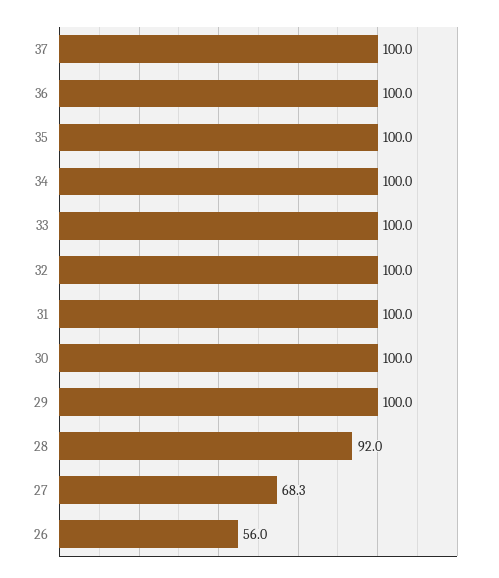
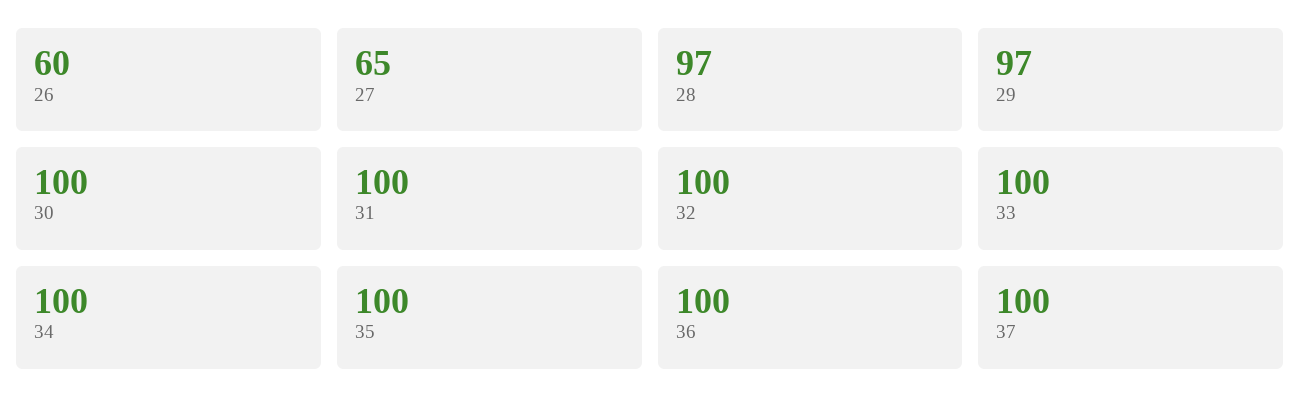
29: 100 -> 97
28: 92 -> 97
27: 68.3 -> 65
26: 56 -> 60

